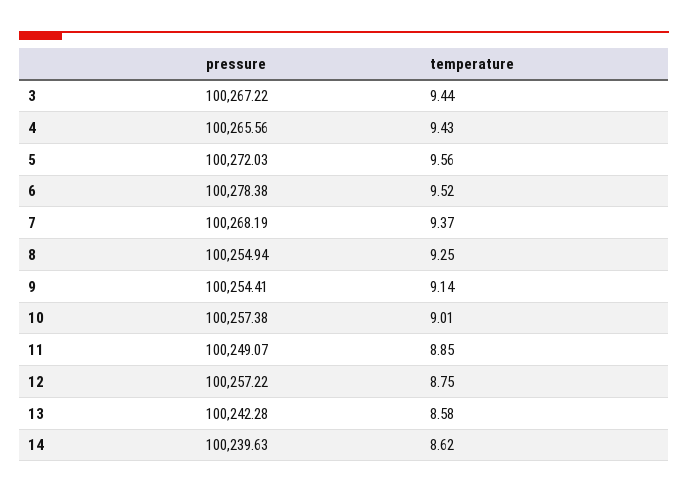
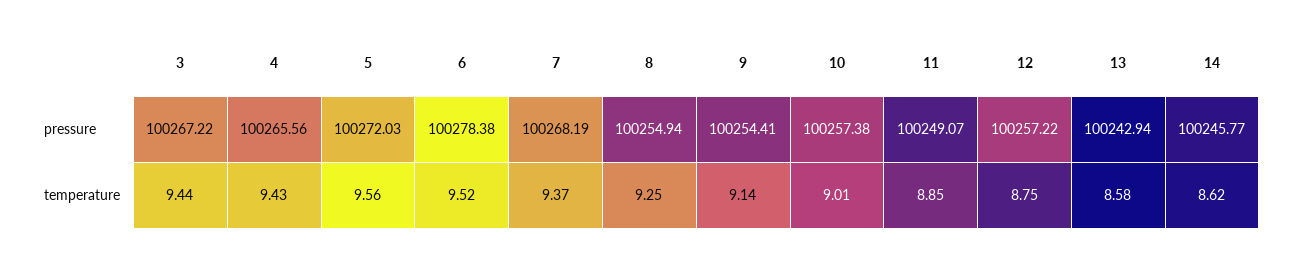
pressure, 13: 100242.28 -> 100242.94
pressure, 14: 100239.63 -> 100245.77

